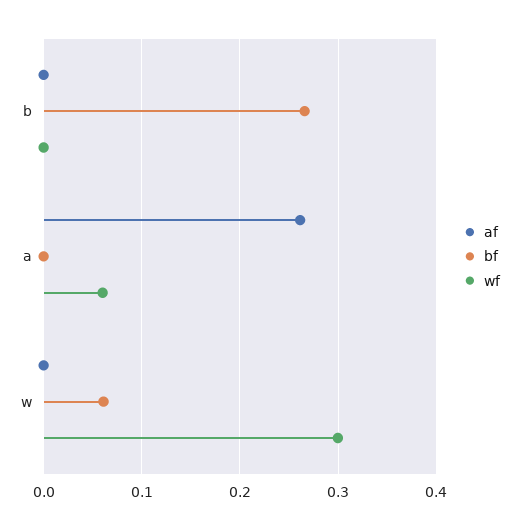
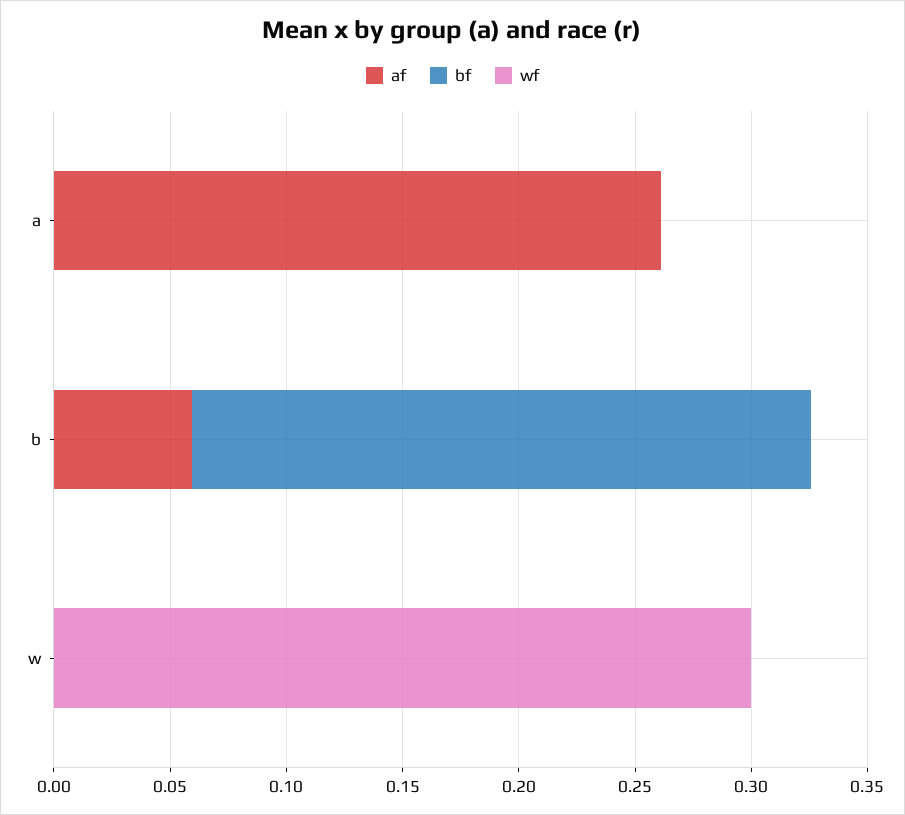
af, b: 0 -> 0.06
wf, a: 0.06 -> 0
bf, w: 0.06 -> 0

